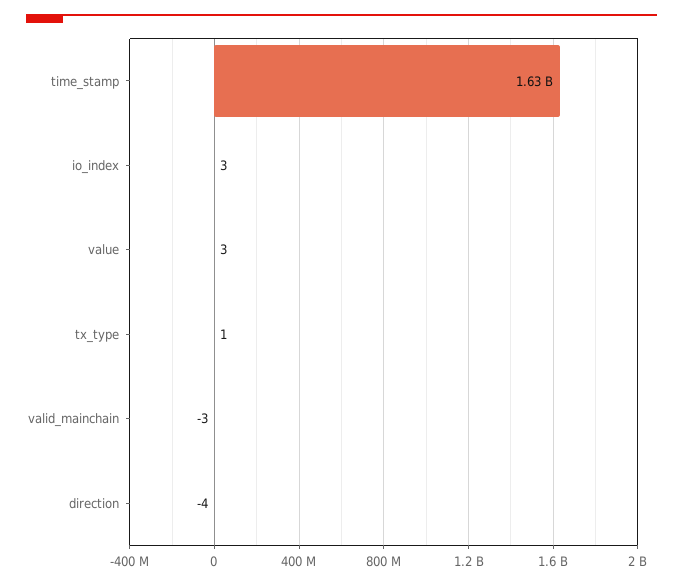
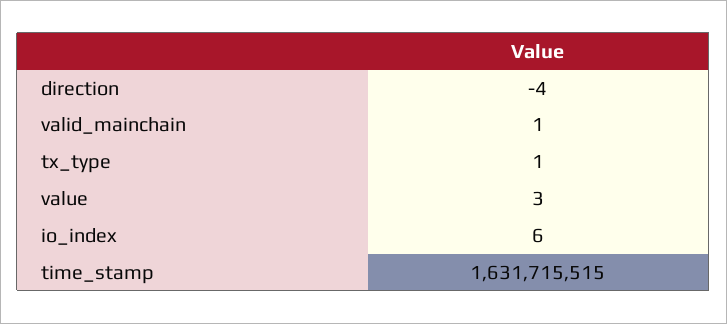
io_index: 3 -> 6
valid_mainchain: -3 -> 1

